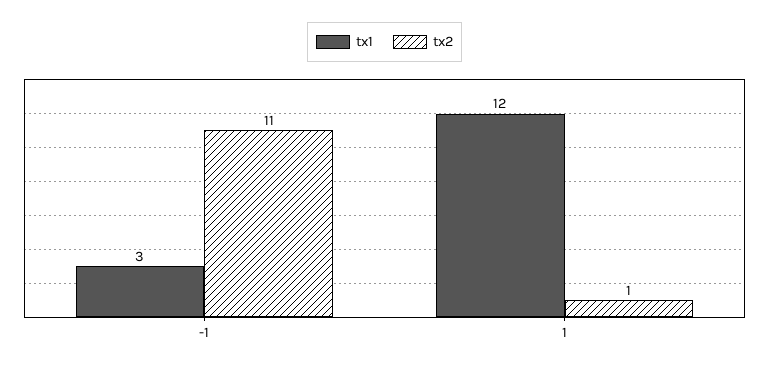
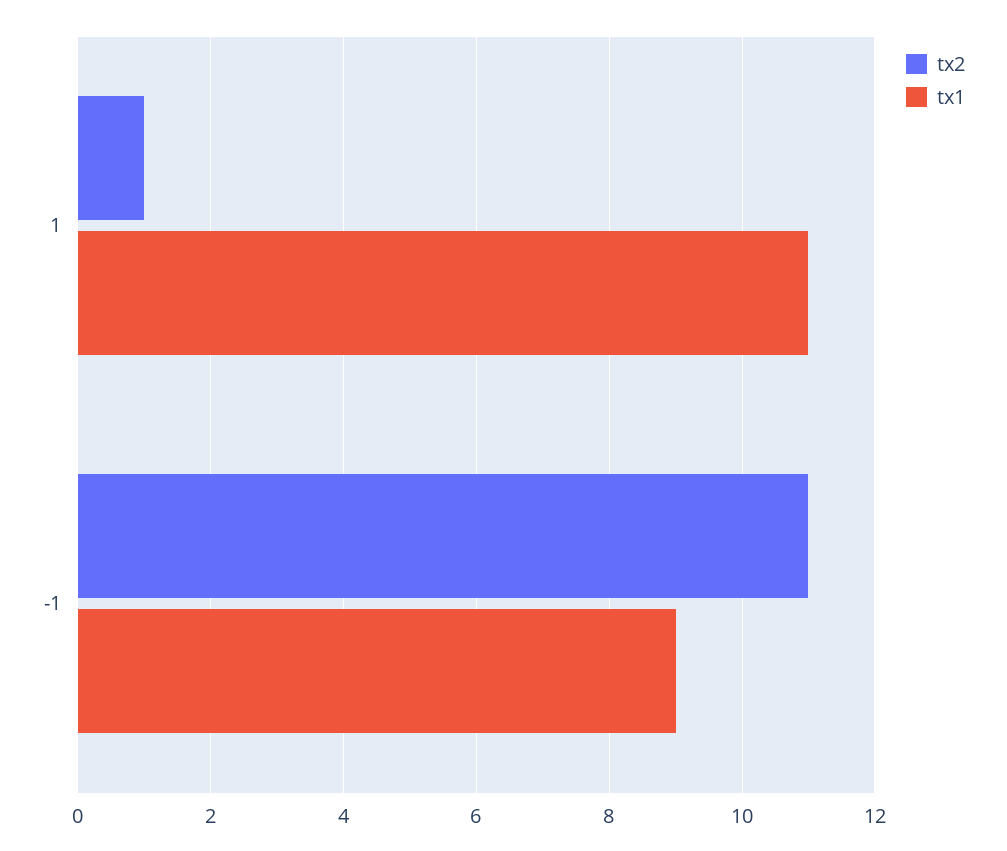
tx1, -1: 3 -> 9
tx1, 1: 12 -> 11

